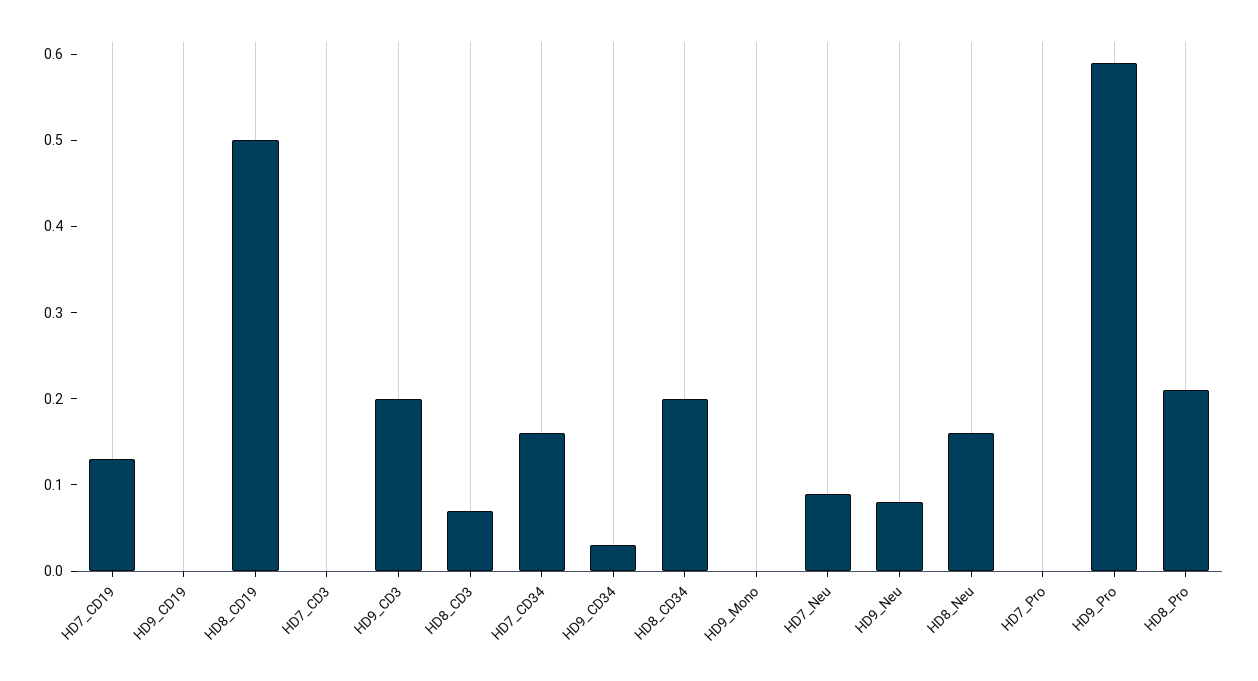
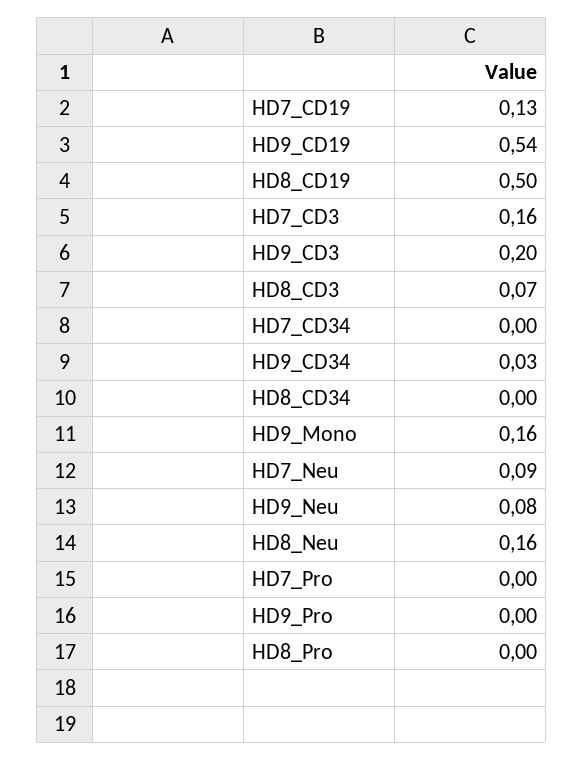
HD9_CD19: 0 -> 0.54
HD7_CD3: 0 -> 0.16
HD7_CD34: 0.16 -> 0
HD8_CD34: 0.2 -> 0
HD9_Mono: 0 -> 0.16
HD9_Pro: 0.59 -> 0
HD8_Pro: 0.21 -> 0

